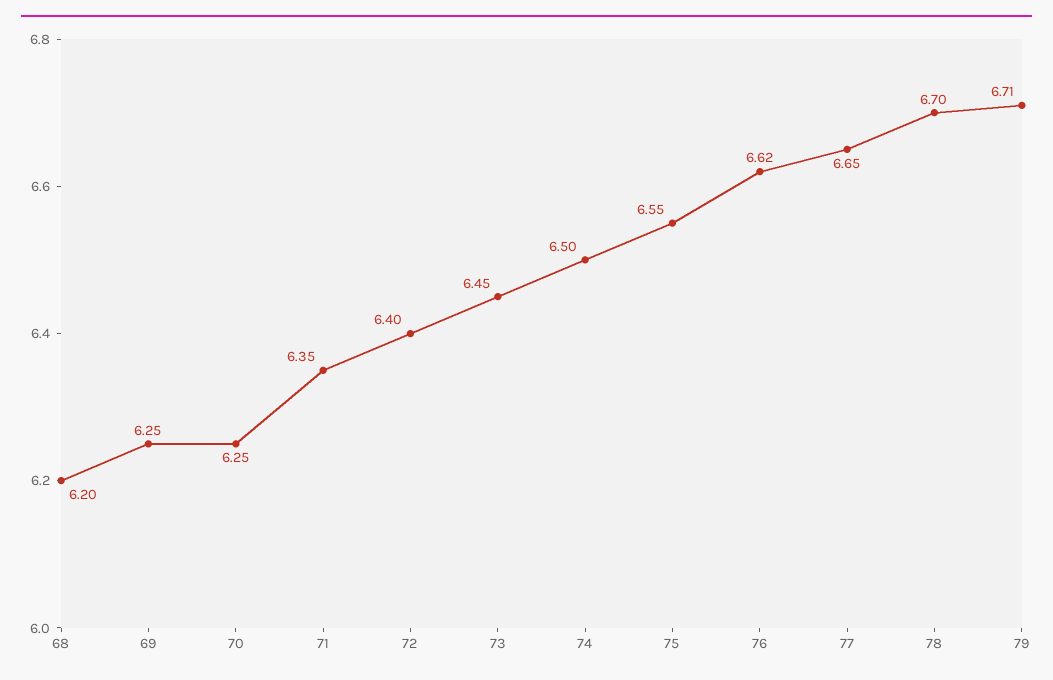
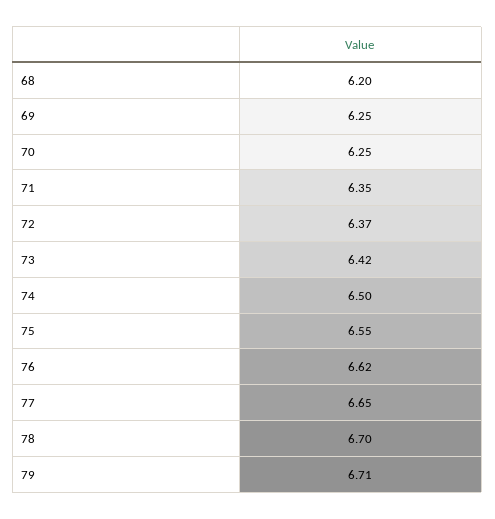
72: 6.4 -> 6.37
73: 6.45 -> 6.42

